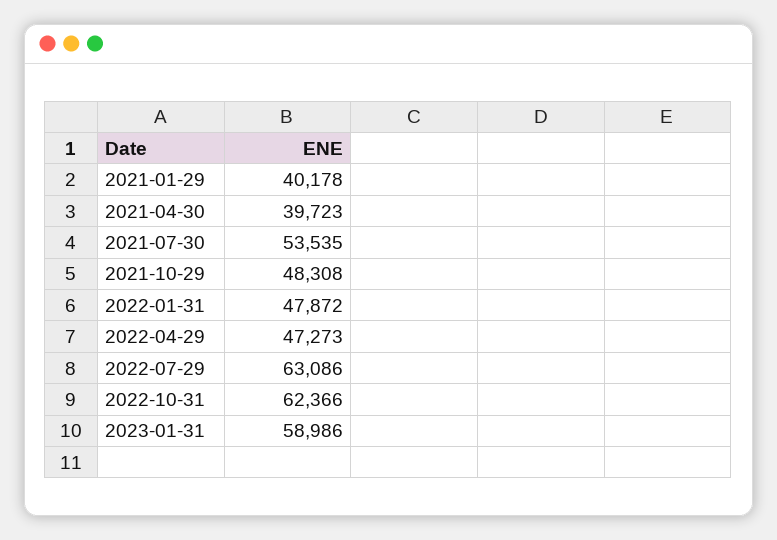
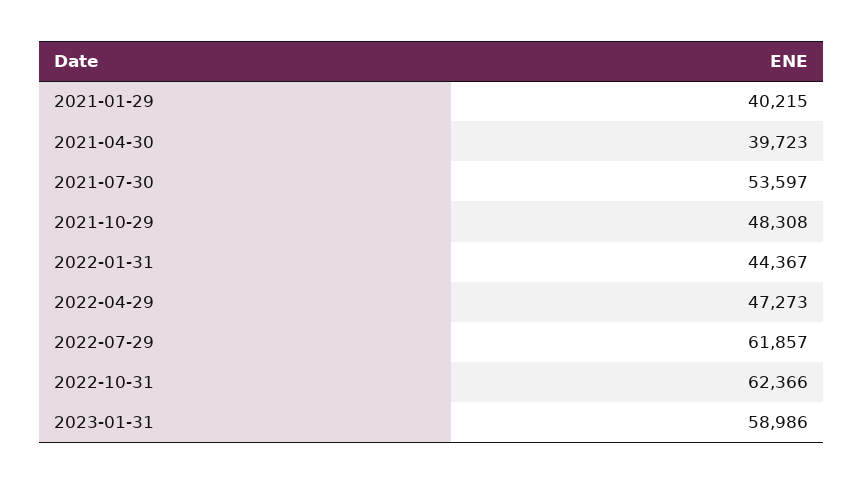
2021-01-29: 40178 -> 40215
2021-07-30: 53535 -> 53597
2022-01-31: 47872 -> 44367
2022-07-29: 63086 -> 61857

